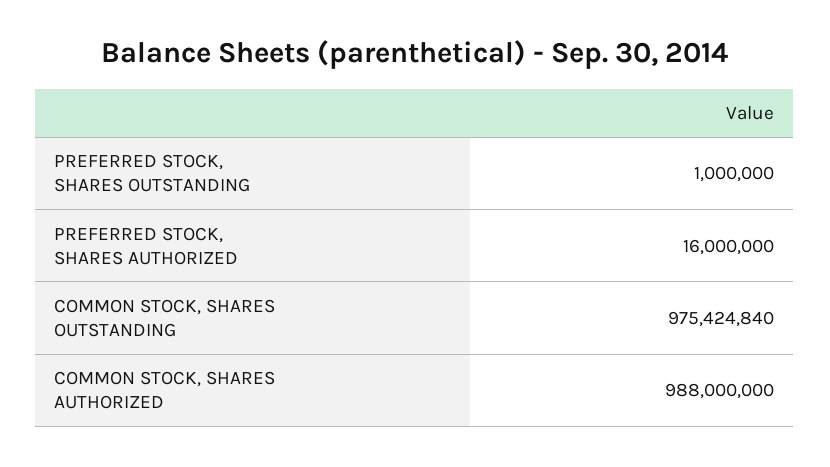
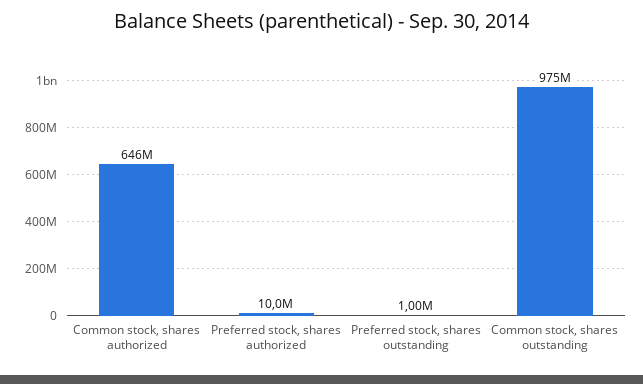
PREFERRED STOCK, SHARES AUTHORIZED: 16000000 -> 10000000
COMMON STOCK, SHARES AUTHORIZED: 988000000 -> 646000000

